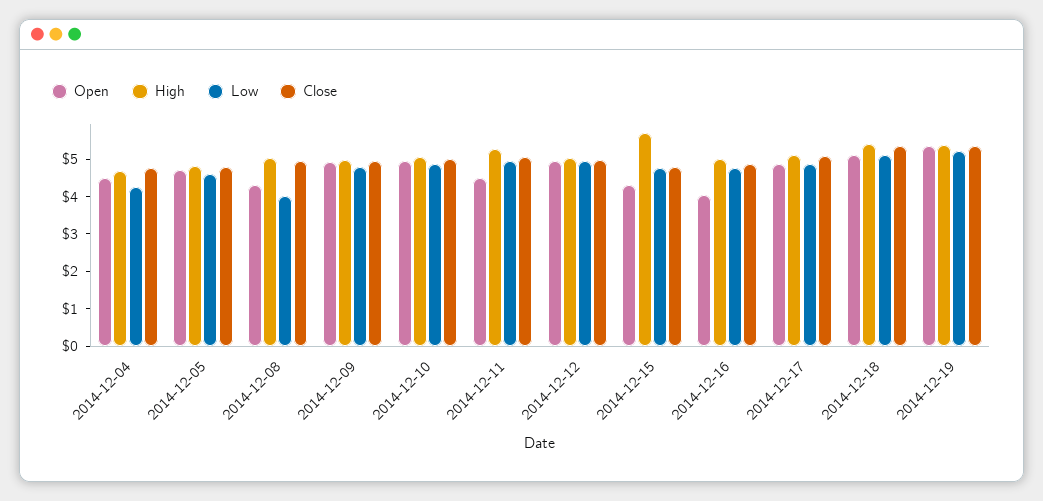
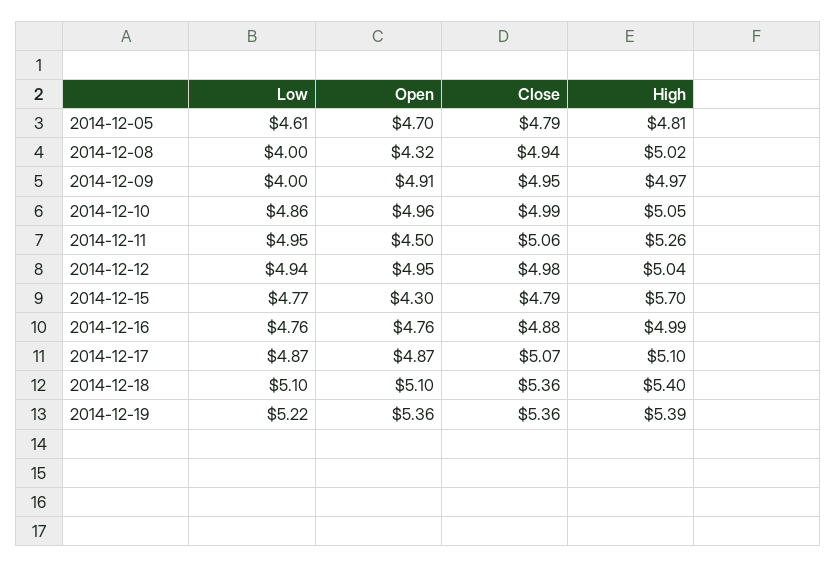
Open, 2014-12-04: 4.5 -> none
High, 2014-12-04: 4.75 -> none
Low, 2014-12-04: 4.25 -> none
Close, 2014-12-04: 4.75 -> none
Low, 2014-12-09: 4.75 -> 4
Open, 2014-12-16: 4 -> 4.76

